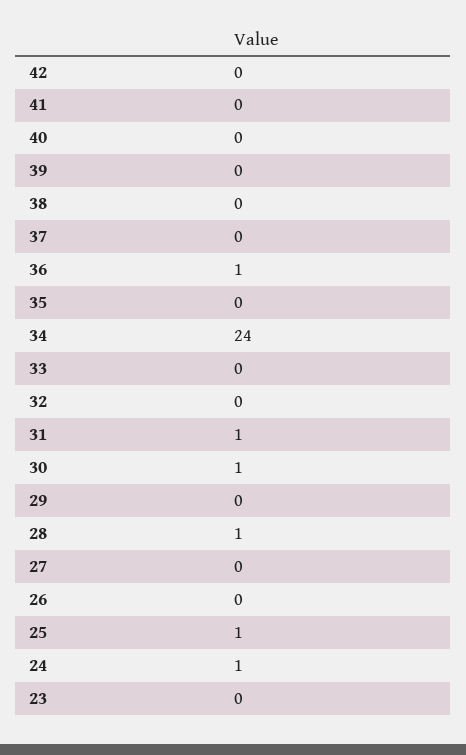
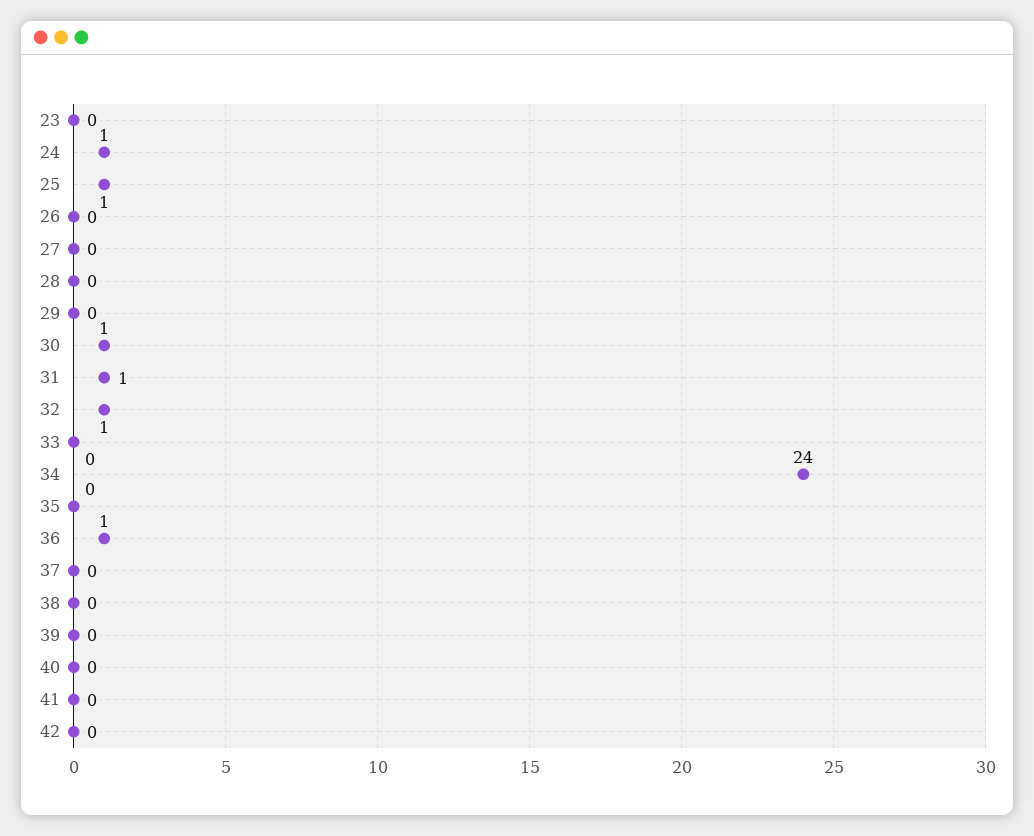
32: 0 -> 1
28: 1 -> 0

